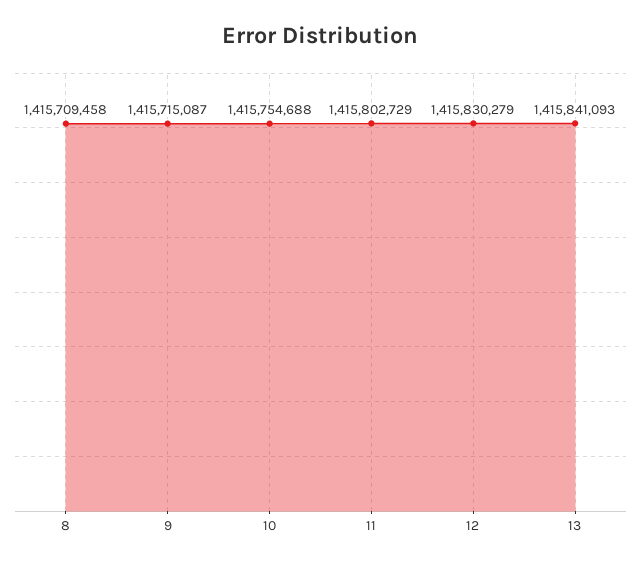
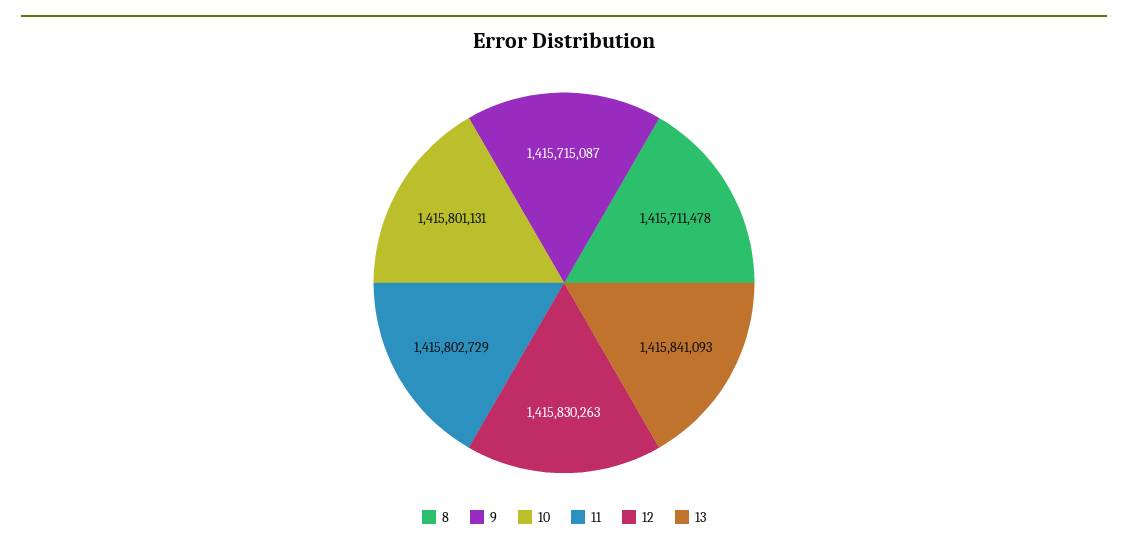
8: 1415709458 -> 1415711478
10: 1415754688 -> 1415801131
12: 1415830279 -> 1415830263

